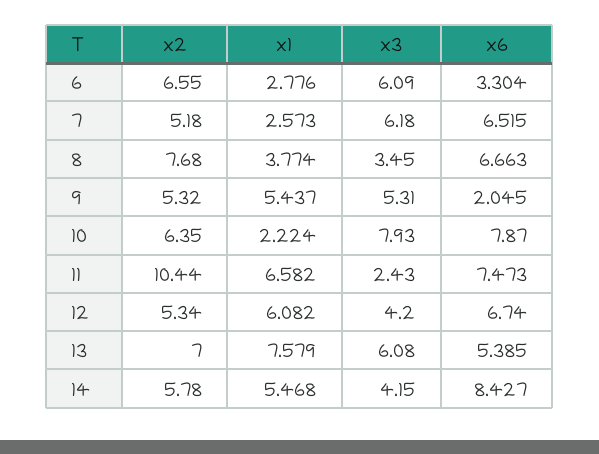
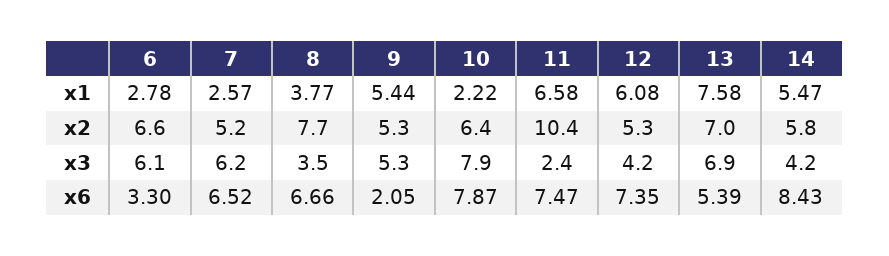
x6, 12: 6.74 -> 7.35
x3, 13: 6.08 -> 6.9

